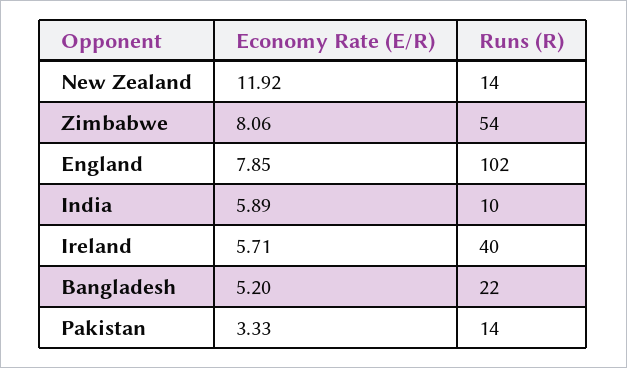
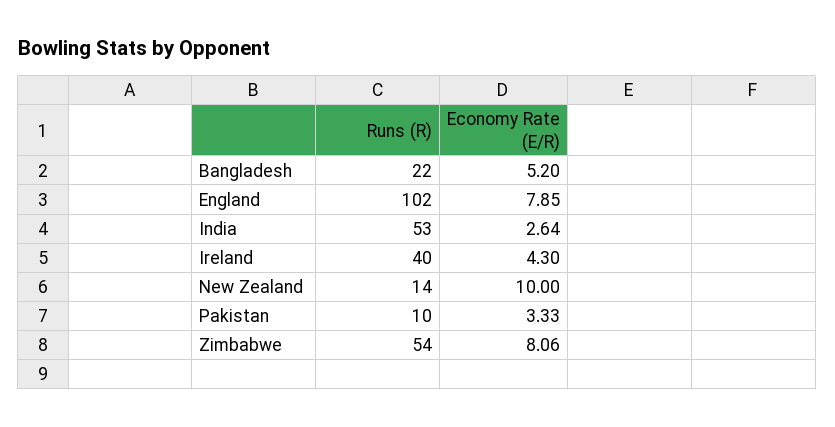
Economy Rate (E/R), New Zealand: 11.92 -> 10
Economy Rate (E/R), India: 5.89 -> 2.64
Runs (R), India: 10 -> 53
Economy Rate (E/R), Ireland: 5.71 -> 4.3
Runs (R), Pakistan: 14 -> 10

